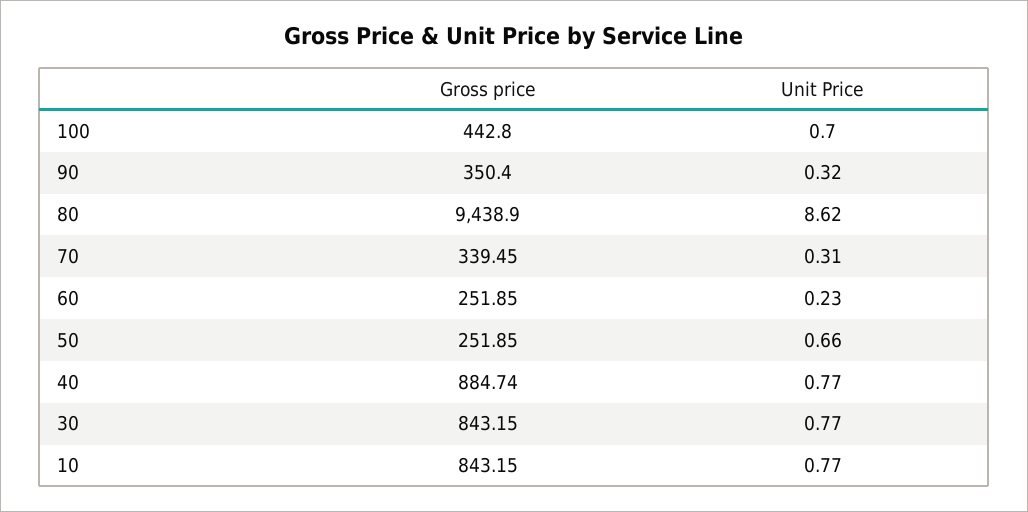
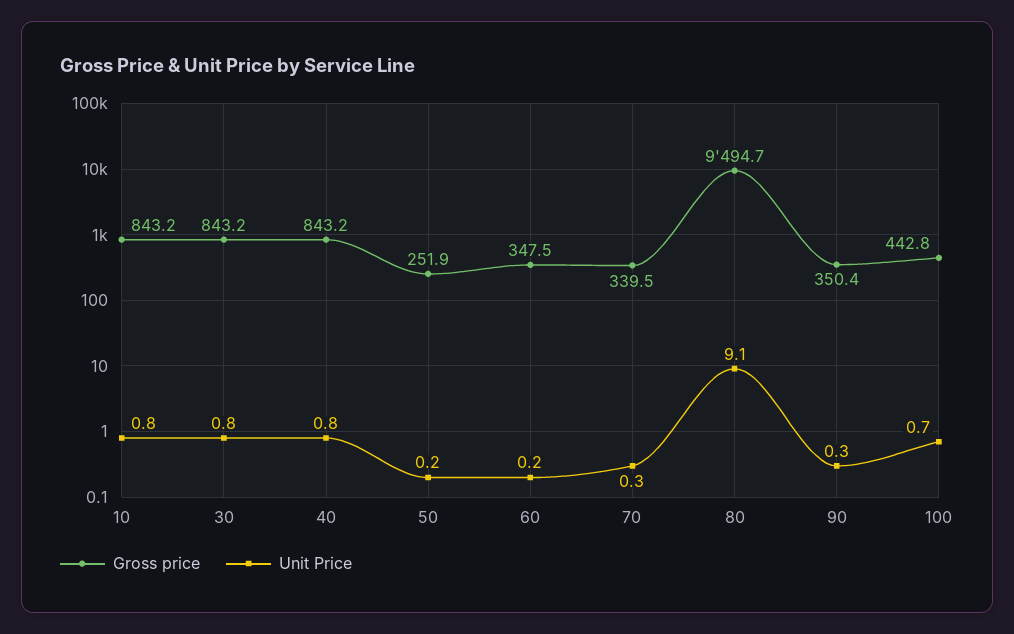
Gross price, 80: 9438.9 -> 9494.7
Unit Price, 80: 8.62 -> 9.1
Gross price, 60: 251.85 -> 347.5
Unit Price, 50: 0.66 -> 0.2
Gross price, 40: 884.74 -> 843.2

